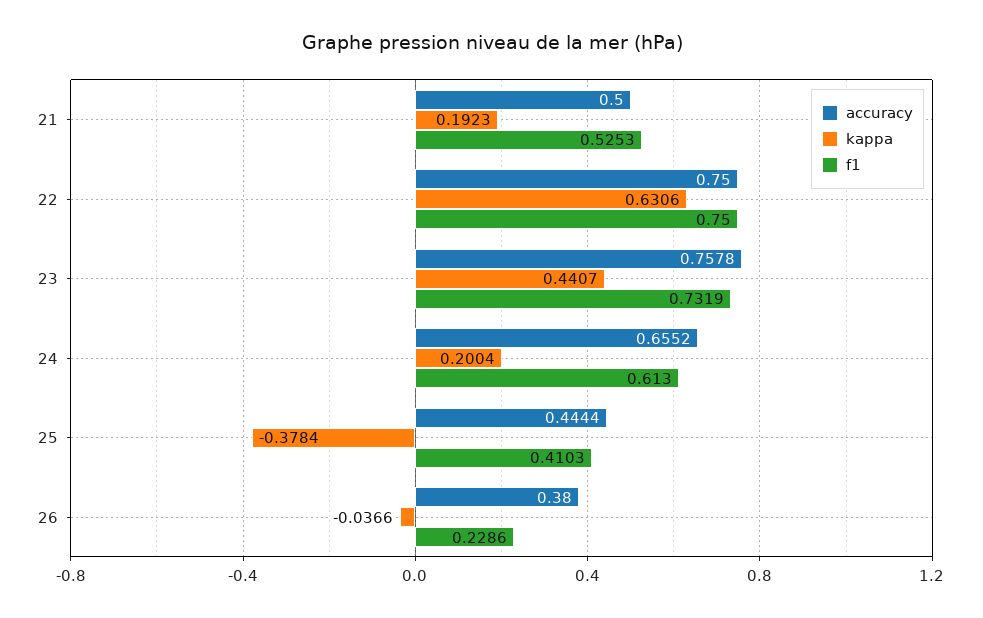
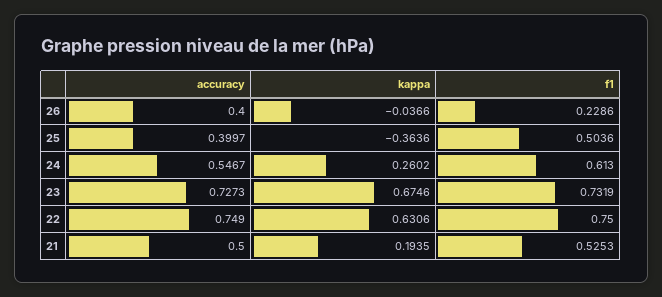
kappa, 21: 0.1923 -> 0.1935
accuracy, 22: 0.75 -> 0.749
accuracy, 23: 0.7578 -> 0.7273
kappa, 23: 0.4407 -> 0.6746
accuracy, 24: 0.6552 -> 0.5467
kappa, 24: 0.2004 -> 0.2602
accuracy, 25: 0.4444 -> 0.3997
kappa, 25: -0.3784 -> -0.3636
f1, 25: 0.4103 -> 0.5036
accuracy, 26: 0.38 -> 0.4

